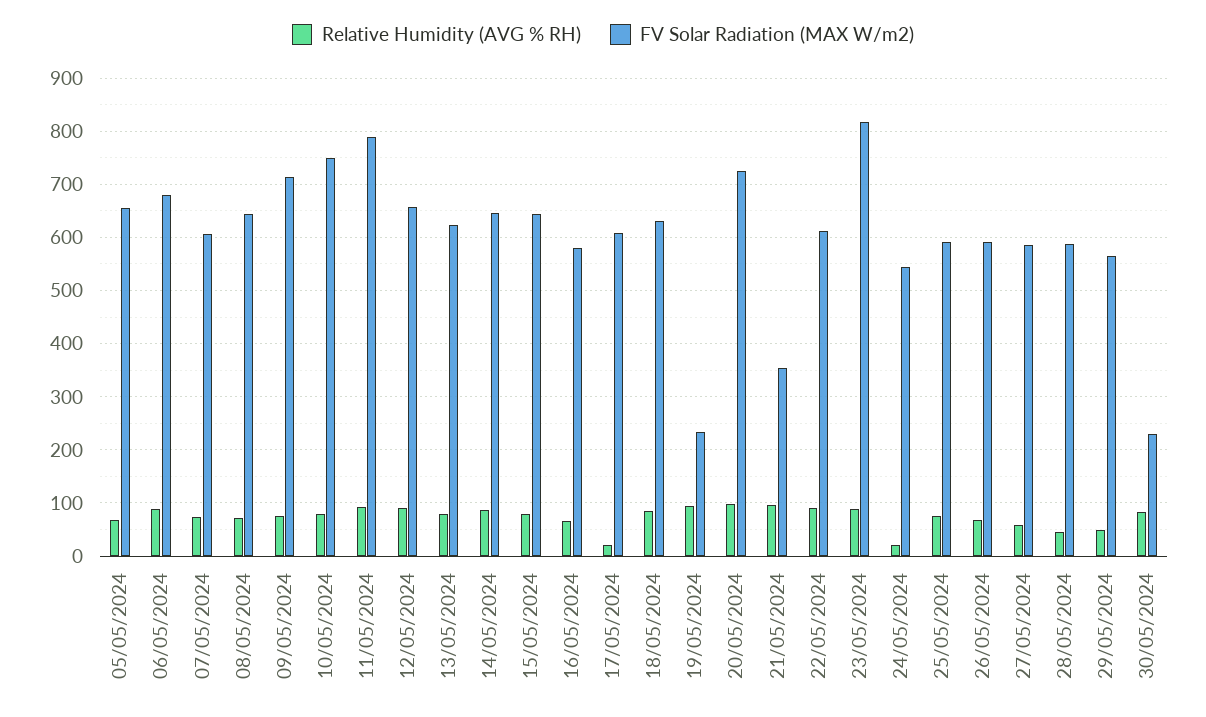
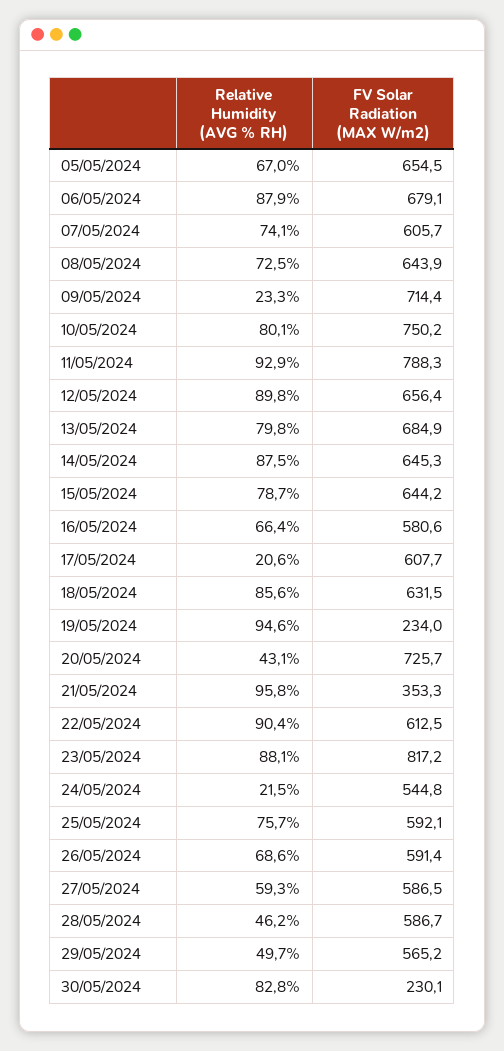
Relative Humidity (AVG % RH), 09/05/2024: 80 -> 23.3
FV Solar Radiation (MAX W/m2), 13/05/2024: 620 -> 684.9
Relative Humidity (AVG % RH), 20/05/2024: 100 -> 43.1

